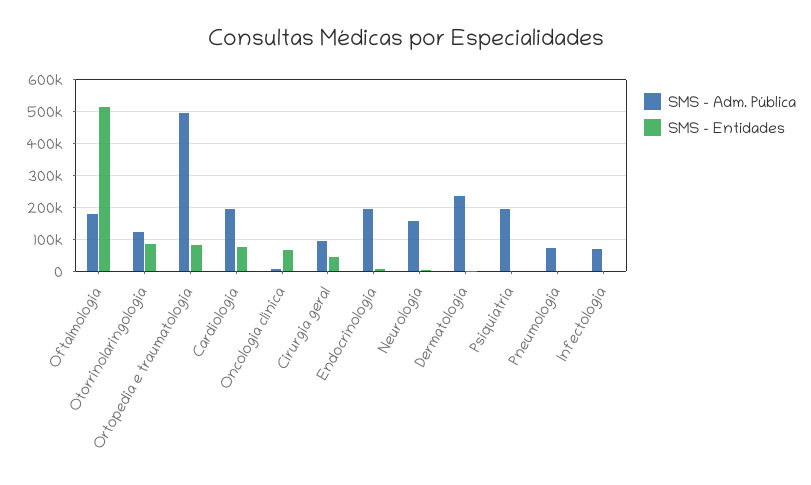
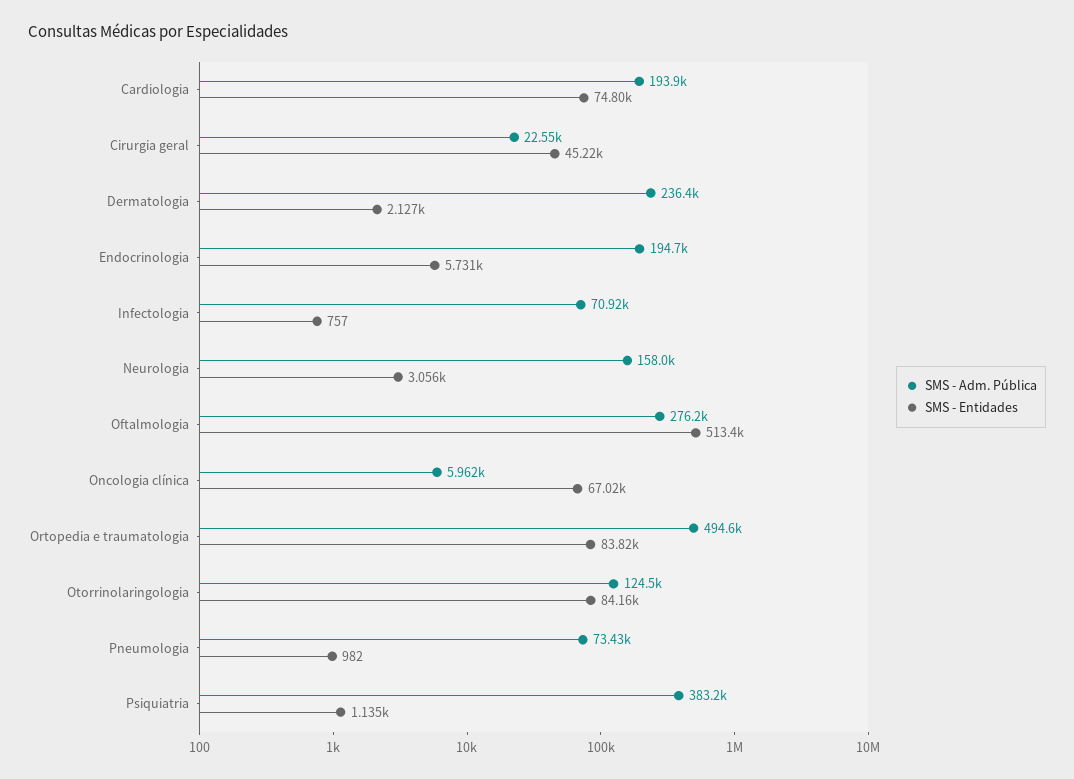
SMS - Adm. Pública, Oftalmologia: 180000 -> 276200
SMS - Adm. Pública, Cirurgia geral: 100000 -> 22550
SMS - Adm. Pública, Psiquiatria: 200000 -> 383200

